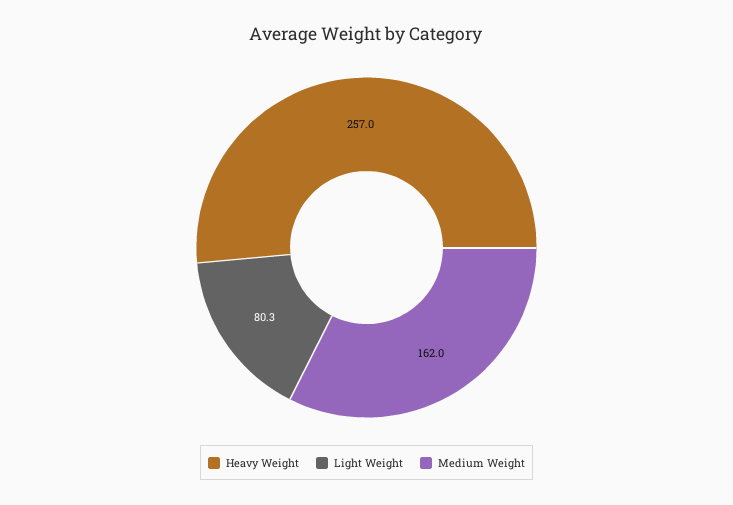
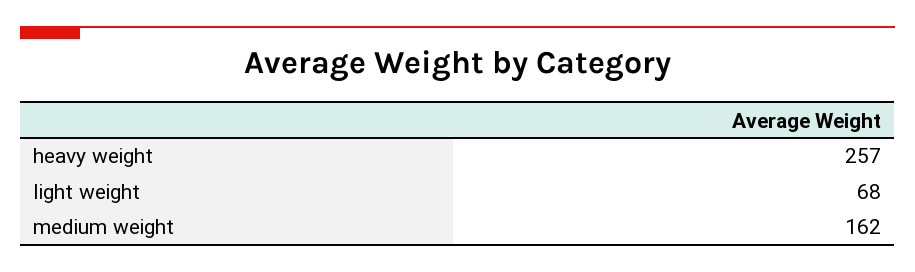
Light Weight: 80.3 -> 68

